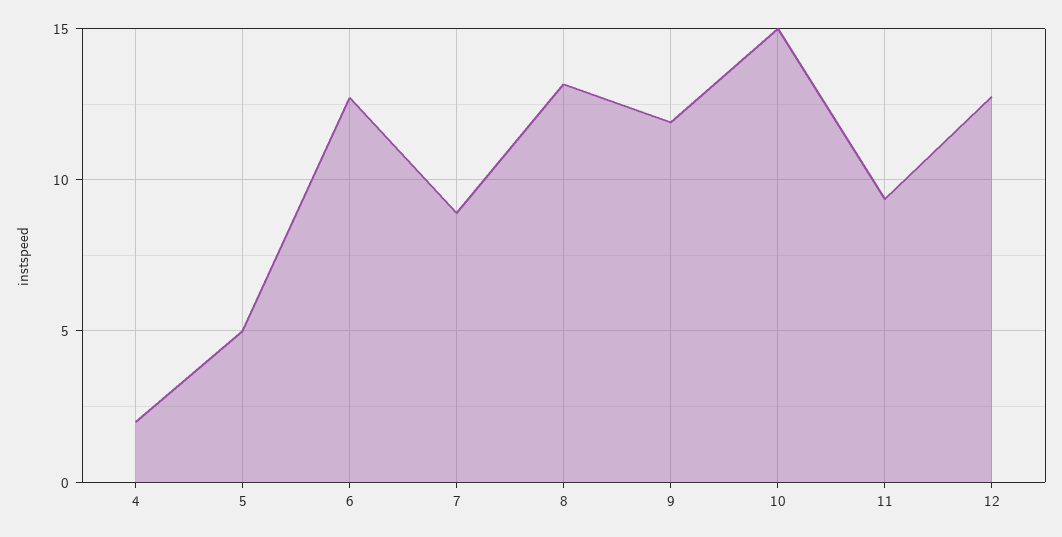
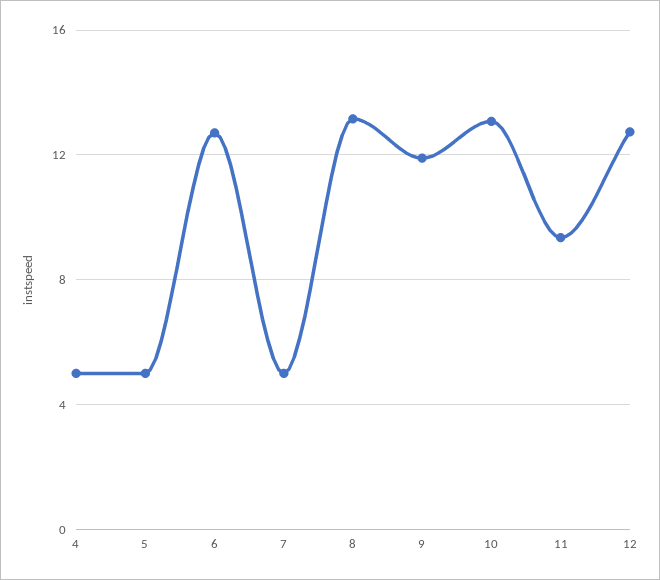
4: 2 -> 5
7: 9 -> 5
10: 15 -> 13

